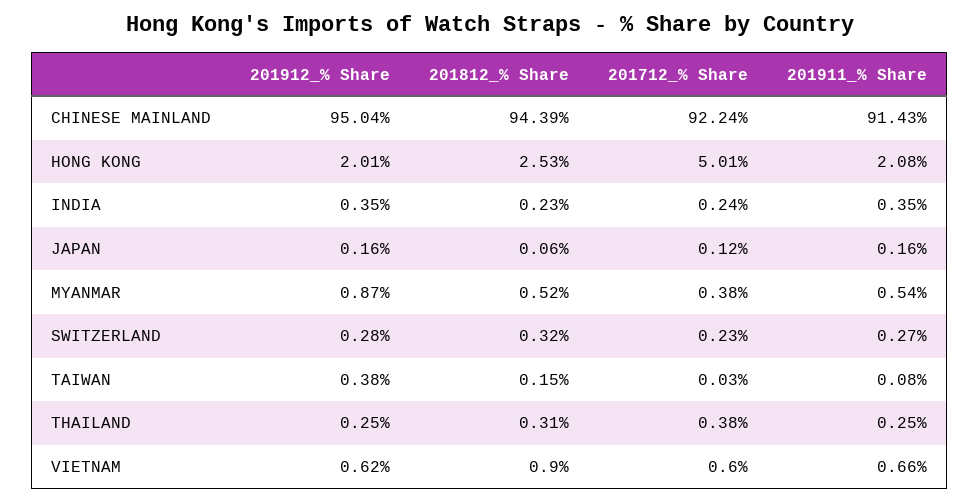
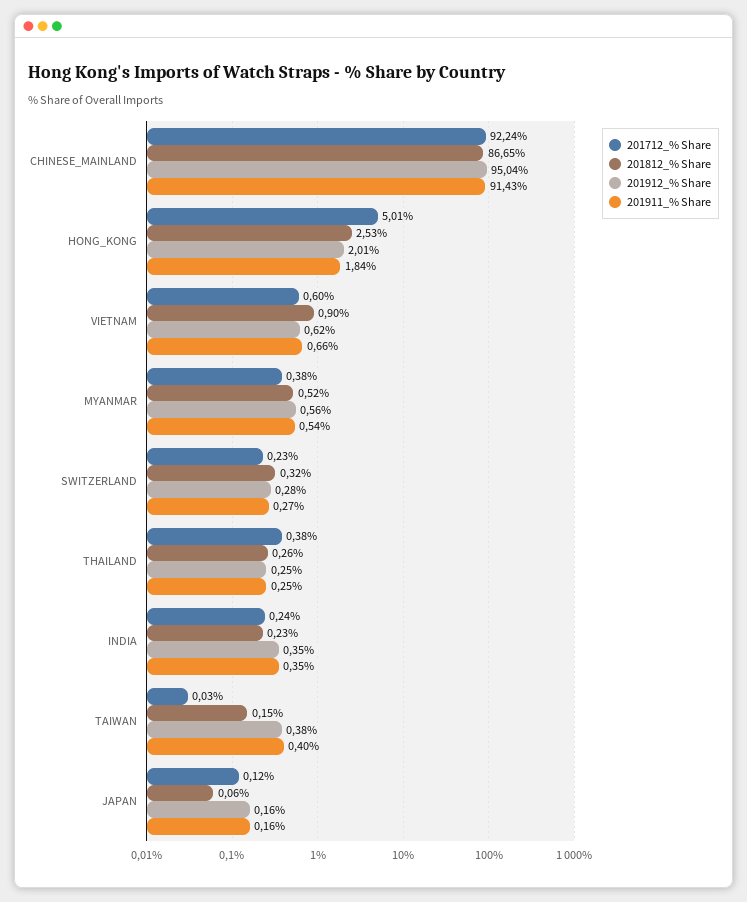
201812_% Share, CHINESE MAINLAND: 94.39 -> 86.65
201911_% Share, HONG KONG: 2.08 -> 1.84
201912_% Share, MYANMAR: 0.87 -> 0.56
201911_% Share, TAIWAN: 0.08 -> 0.4
201812_% Share, THAILAND: 0.31 -> 0.26

